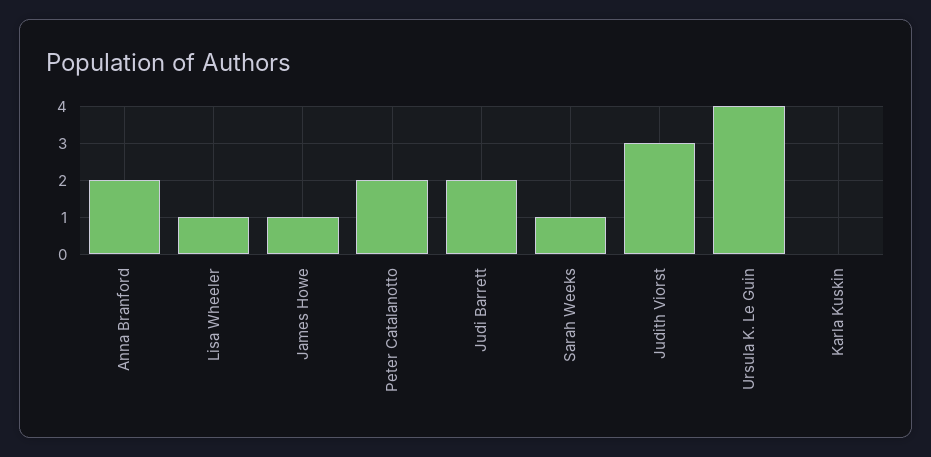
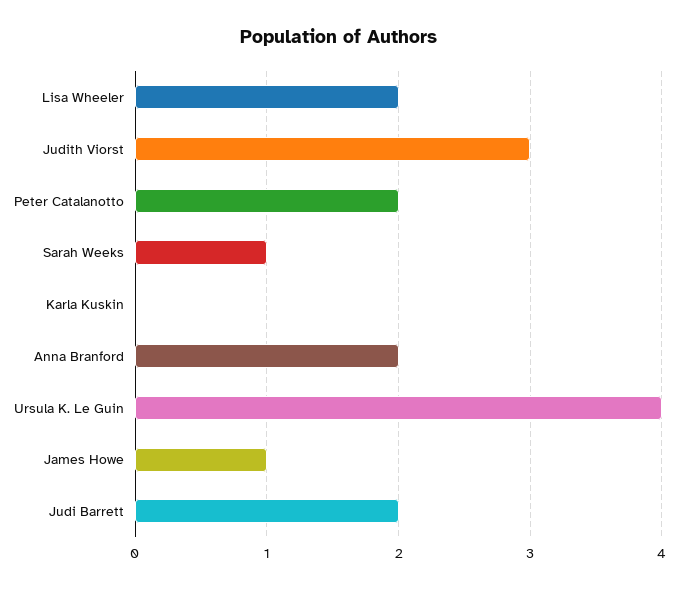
Lisa Wheeler: 1 -> 2

